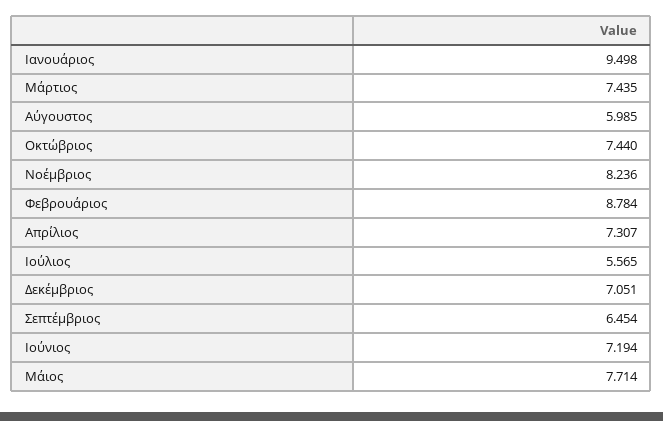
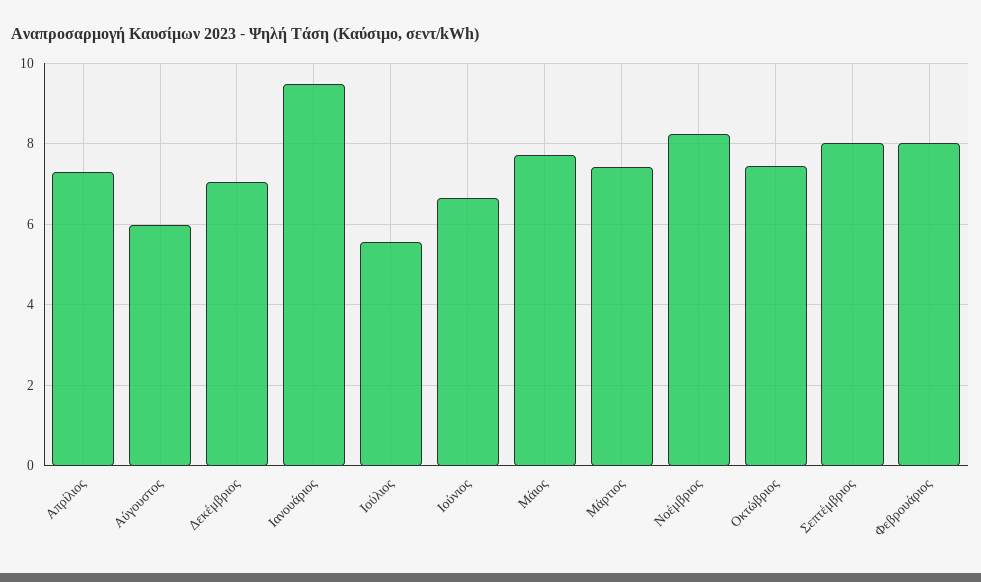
Φεβρουάριος: 8.784 -> 8
Σεπτέμβριος: 6.454 -> 8
Ιούνιος: 7.194 -> 6.6

